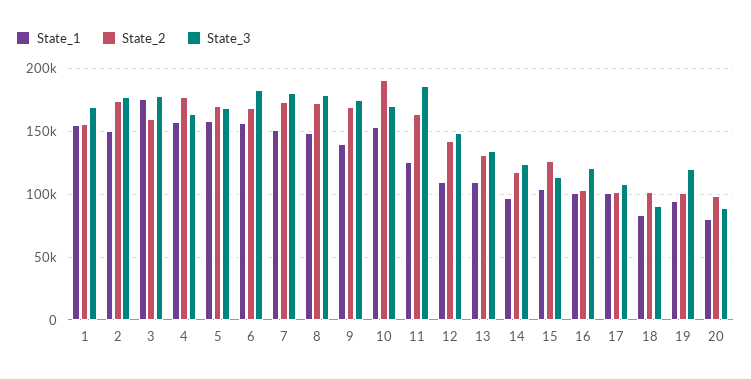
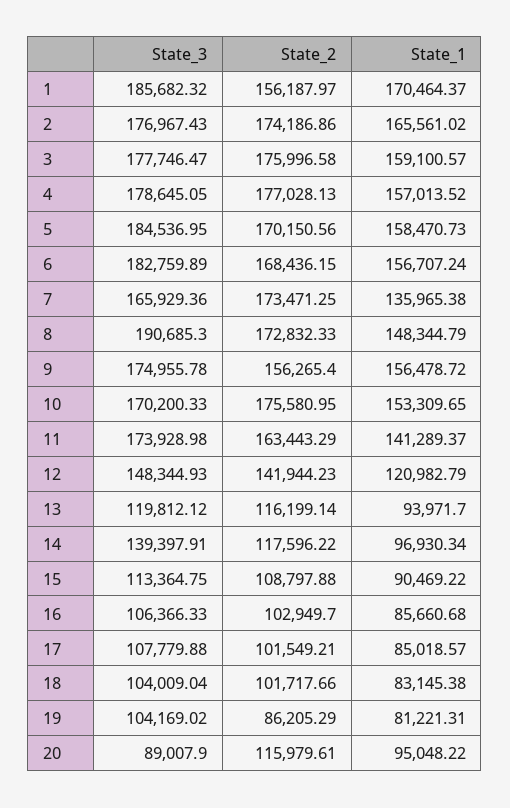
State_1, 1: 155000 -> 170464.37
State_3, 1: 170000 -> 185682.32
State_1, 2: 150000 -> 165561.02
State_1, 3: 175000 -> 159100.57
State_2, 3: 160000 -> 175996.58
State_3, 4: 165000 -> 178645.05
State_3, 5: 170000 -> 184536.95
State_1, 7: 150000 -> 135965.38
State_3, 7: 180000 -> 165929.36
State_3, 8: 180000 -> 190685.3
State_1, 9: 140000 -> 156478.72
State_2, 9: 170000 -> 156265.4
State_2, 10: 190000 -> 175580.95
State_1, 11: 125000 -> 141289.37
State_3, 11: 185000 -> 173928.98
State_1, 12: 110000 -> 120982.79
State_1, 13: 110000 -> 93971.7
State_2, 13: 130000 -> 116199.14
State_3, 13: 135000 -> 119812.12
State_3, 14: 125000 -> 139397.91
State_1, 15: 105000 -> 90469.22
State_2, 15: 125000 -> 108797.88
State_1, 16: 100000 -> 85660.68
State_3, 16: 120000 -> 106366.33
State_1, 17: 100000 -> 85018.57
State_3, 18: 90000 -> 104009.04
State_1, 19: 95000 -> 81221.31
State_2, 19: 100000 -> 86205.29
State_3, 19: 120000 -> 104169.02
State_1, 20: 80000 -> 95048.22
State_2, 20: 100000 -> 115979.61

